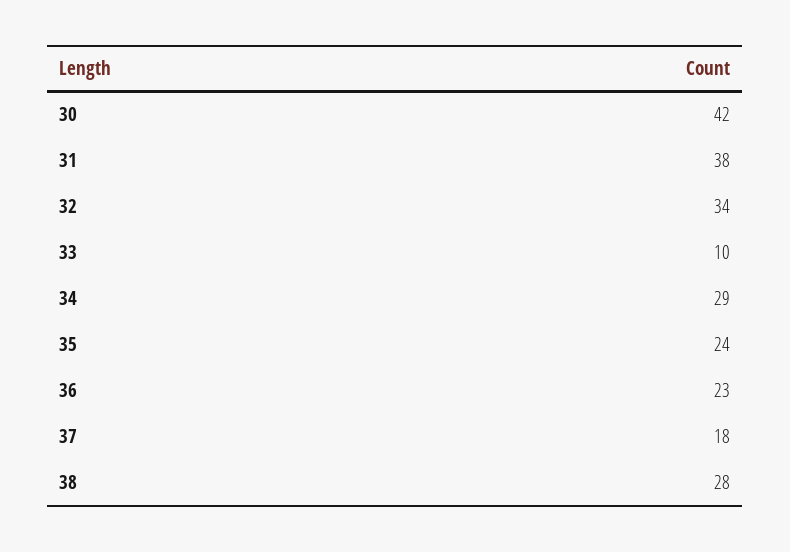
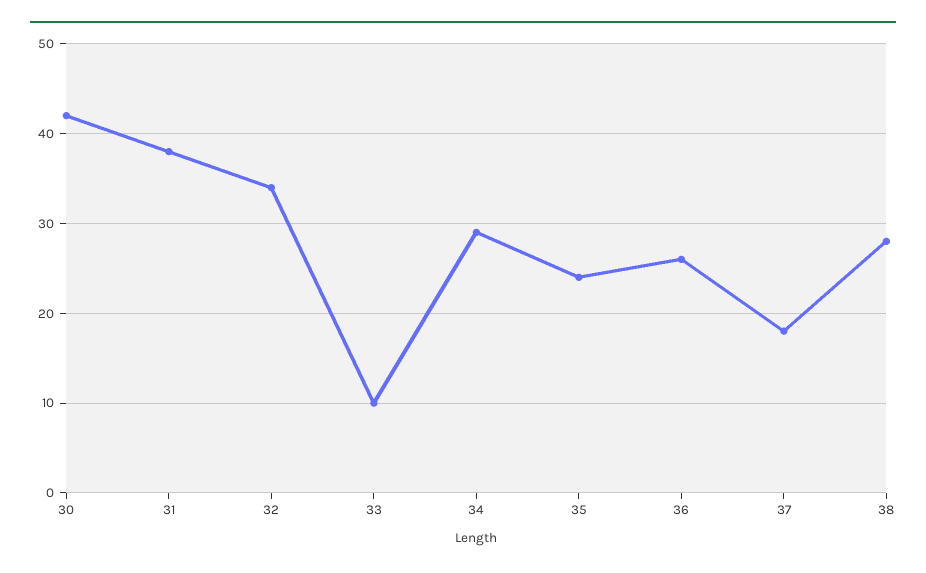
36: 23 -> 26

